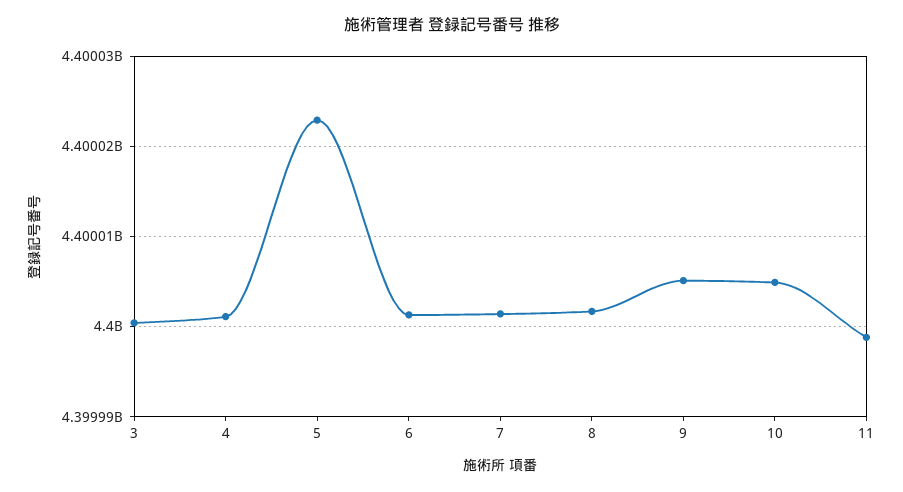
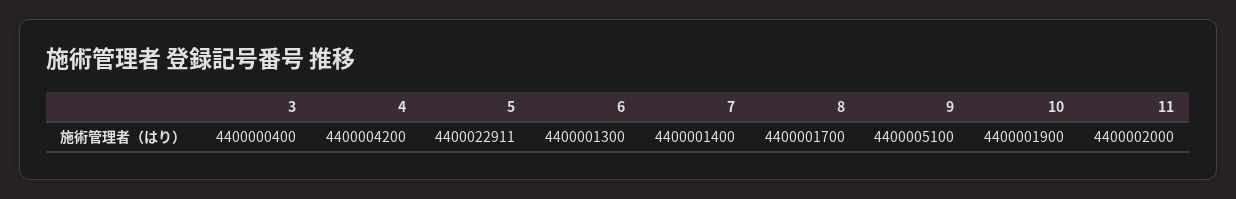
4: 4400001000 -> 4400004200
10: 4400005000 -> 4400001900
11: 4399999000 -> 4400002000

